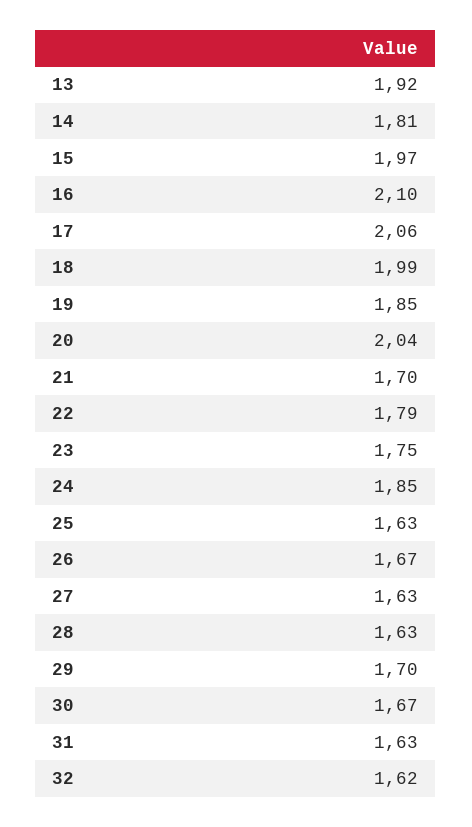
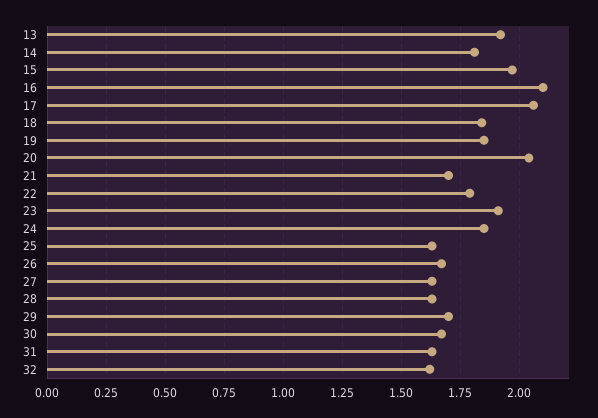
18: 1.99 -> 1.85
23: 1.75 -> 1.9

